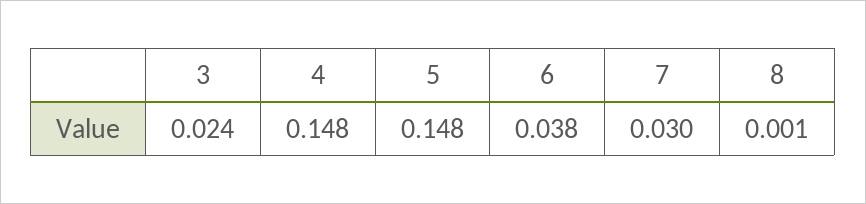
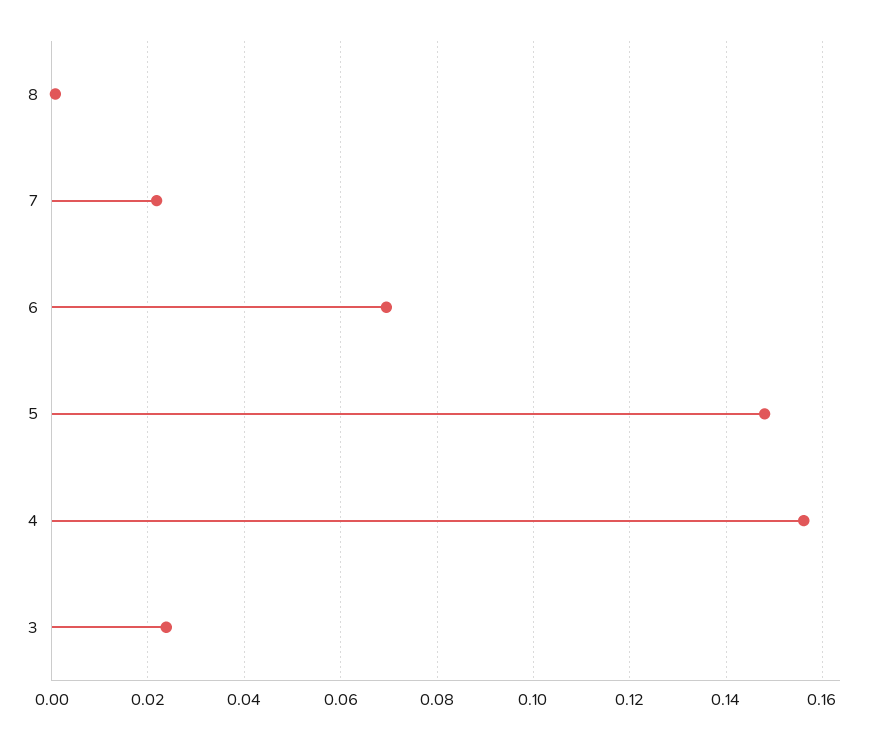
4: 0.148 -> 0.156
6: 0.038 -> 0.07
7: 0.03 -> 0.022

